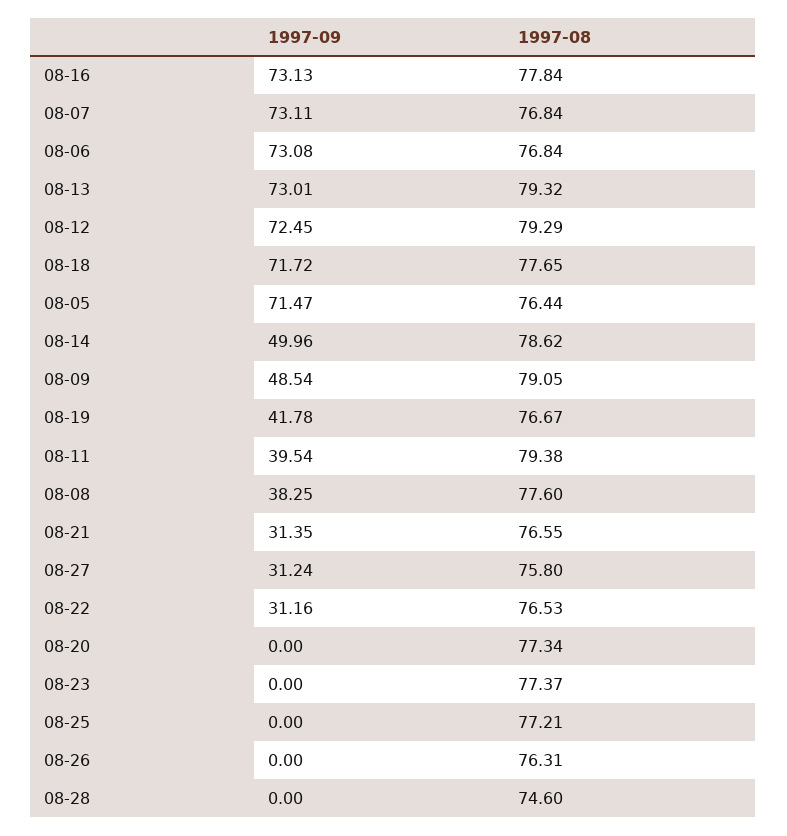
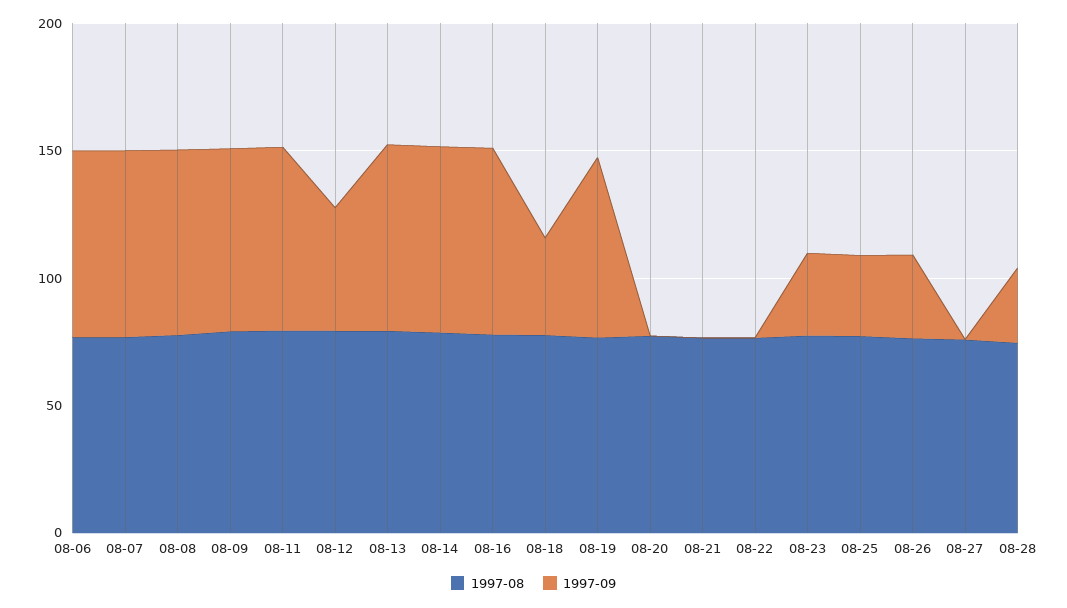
1997-09, 08-12: 72.45 -> 50
1997-09, 08-18: 71.72 -> 40
1997-09, 08-05: 71.47 -> none
1997-08, 08-05: 76.44 -> none
1997-09, 08-14: 49.96 -> 70
1997-09, 08-09: 48.54 -> 70
1997-09, 08-19: 41.78 -> 70
1997-09, 08-11: 39.54 -> 70
1997-09, 08-08: 38.25 -> 70
1997-09, 08-21: 31.35 -> 0
1997-09, 08-27: 31.24 -> 0
1997-09, 08-22: 31.16 -> 0
1997-09, 08-23: 0 -> 30
1997-09, 08-25: 0 -> 30
1997-09, 08-26: 0 -> 30
1997-09, 08-28: 0 -> 30

